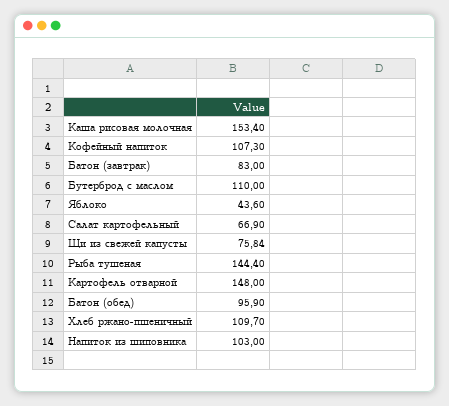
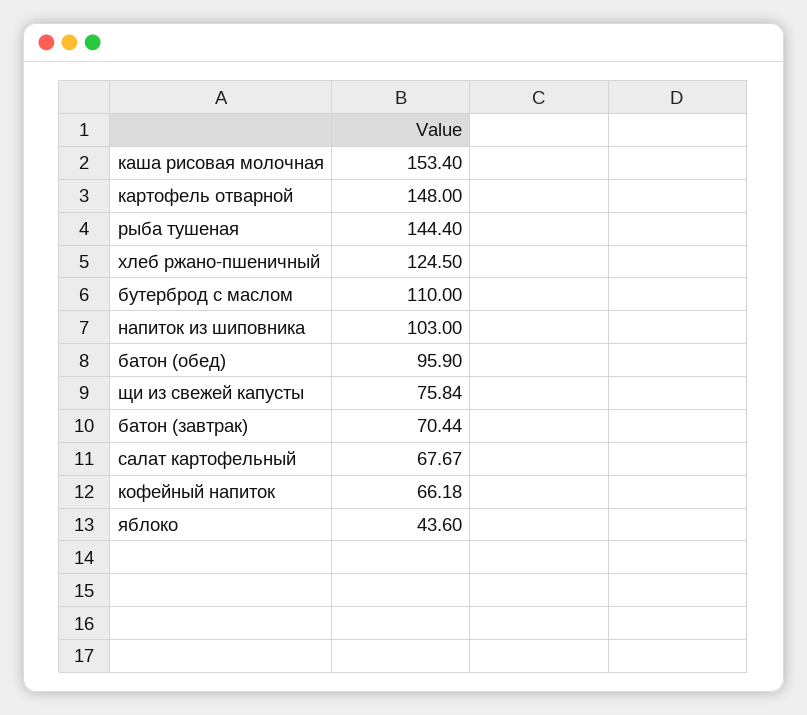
Кофейный напиток: 107.3 -> 66.18
Батон (завтрак): 83 -> 70.44
Салат картофельный: 66.9 -> 67.67
Хлеб ржано-пшеничный: 109.7 -> 124.5

